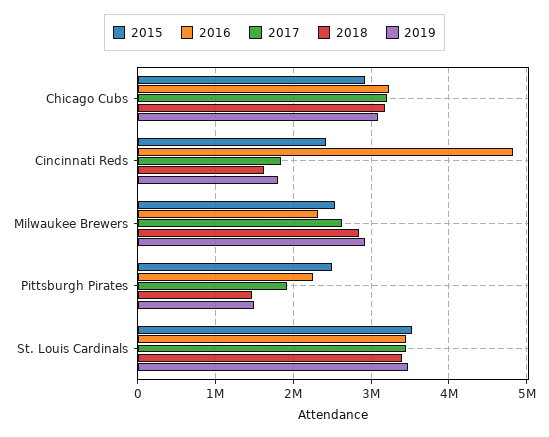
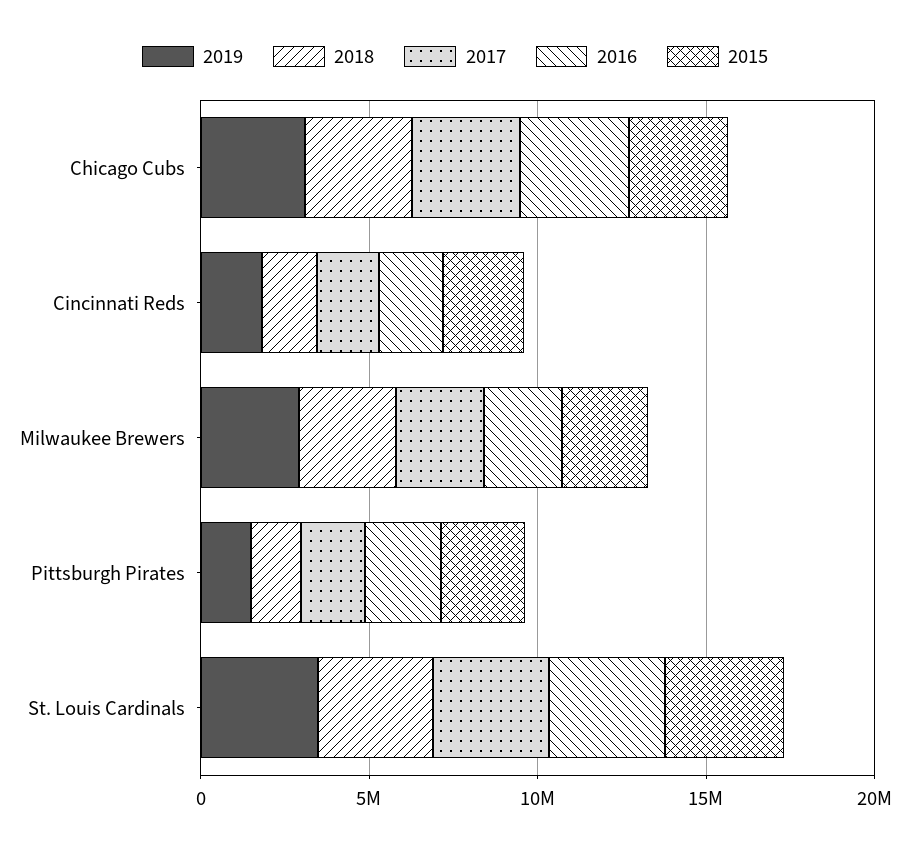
2016, Cincinnati Reds: 4800000 -> 2000000

